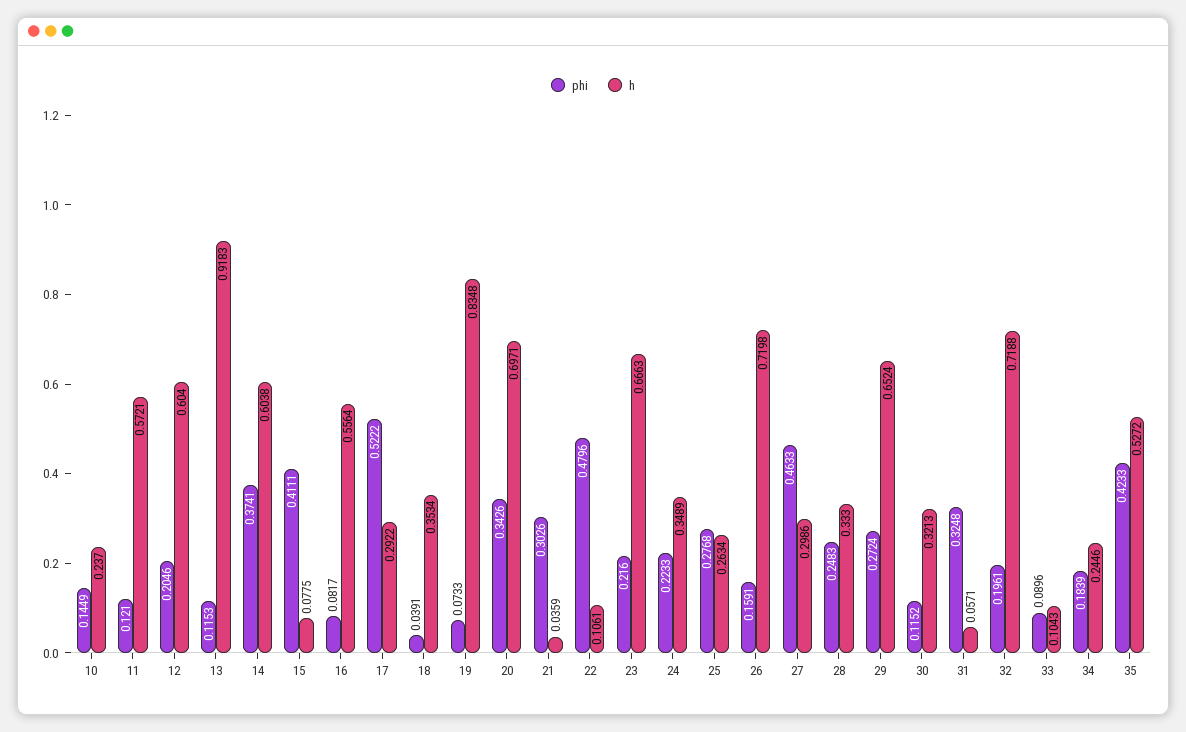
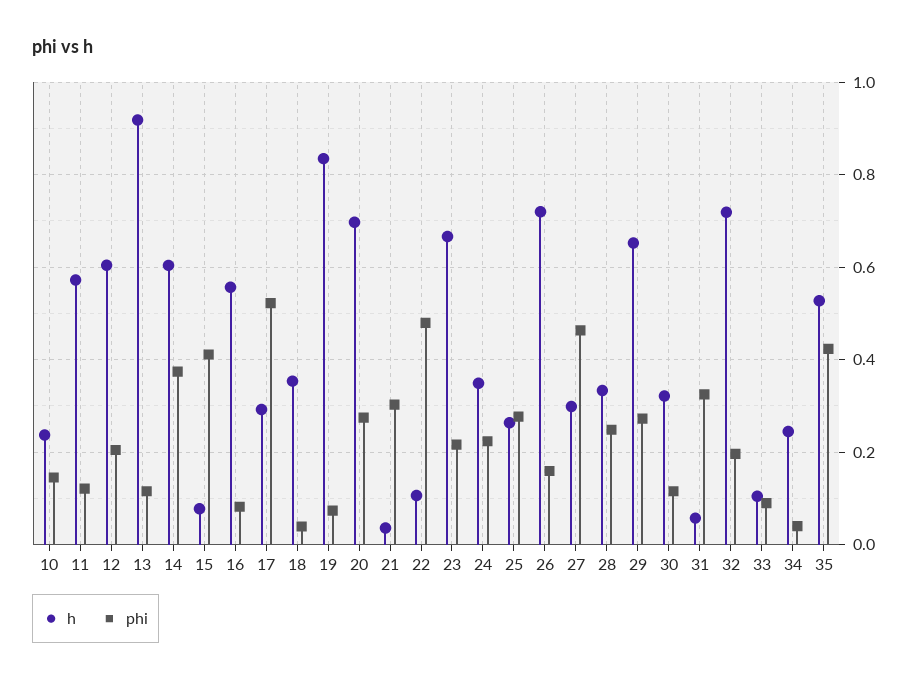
phi, 20: 0.3426 -> 0.28
phi, 34: 0.1839 -> 0.04

